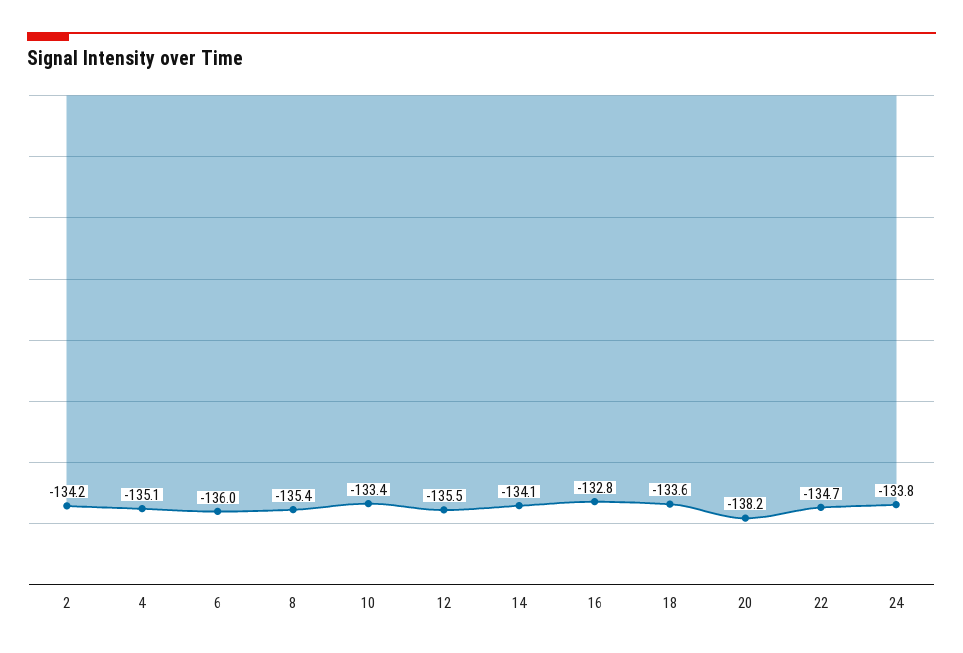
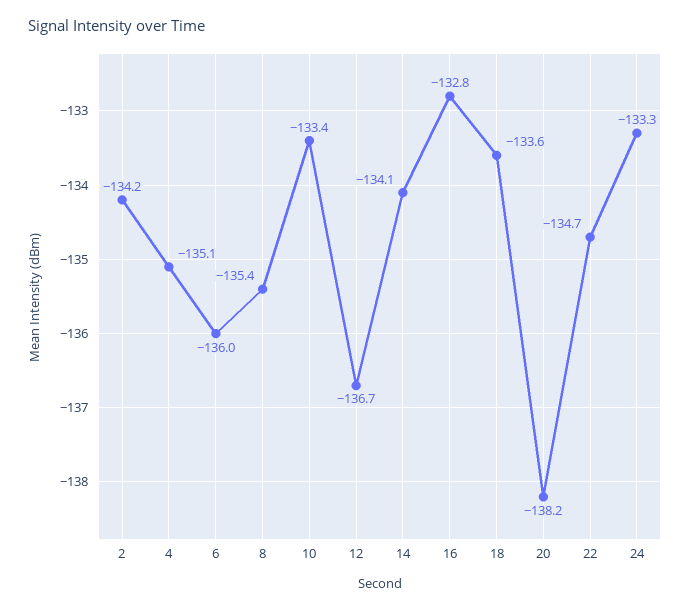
12: -135.5 -> -136.7
24: -133.8 -> -133.3

